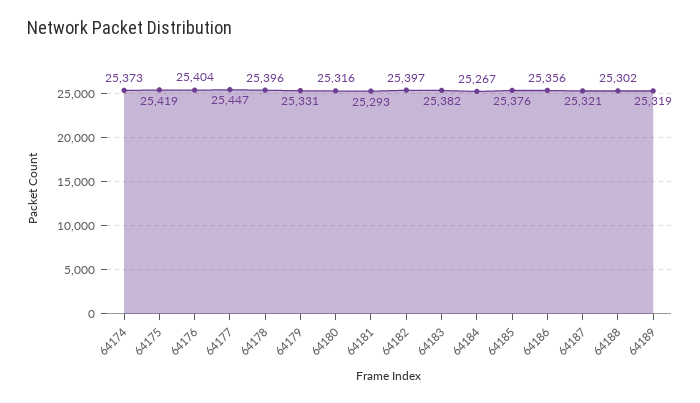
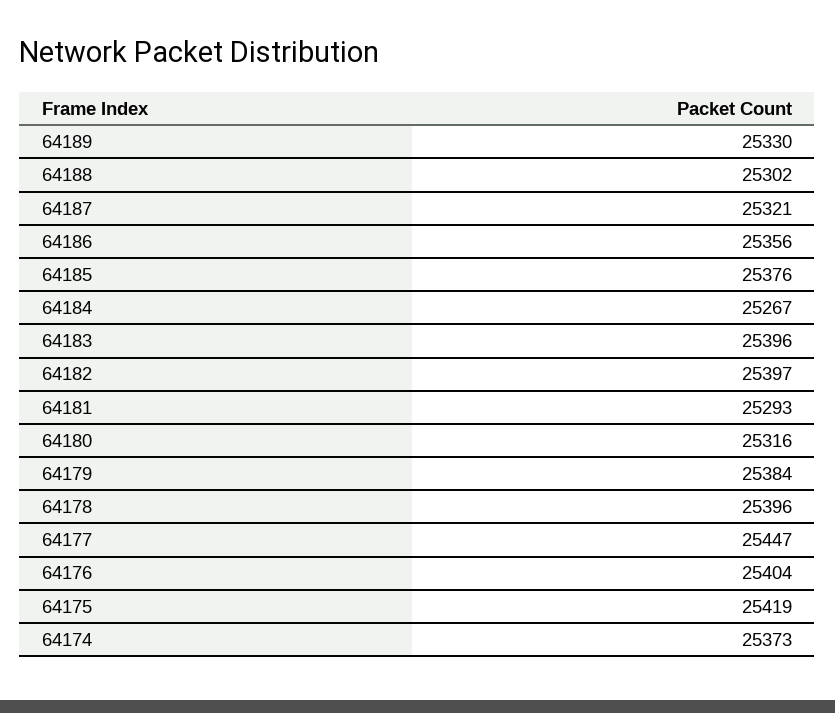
64179: 25331 -> 25384
64183: 25382 -> 25396
64189: 25319 -> 25330

